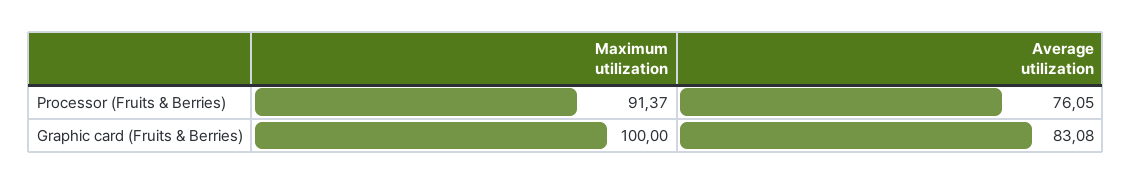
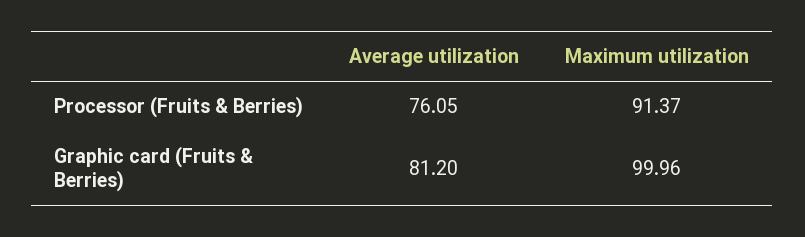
Maximum utilization, Graphic card (Fruits & Berries): 100 -> 99.96
Average utilization, Graphic card (Fruits & Berries): 83.08 -> 81.2

